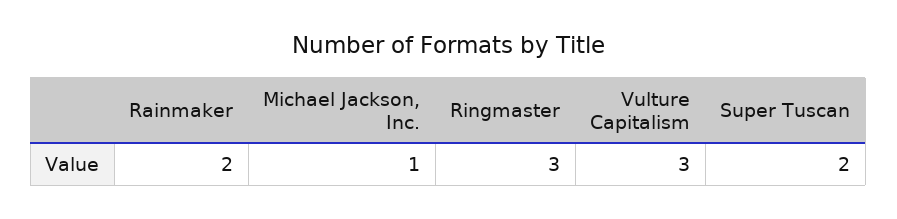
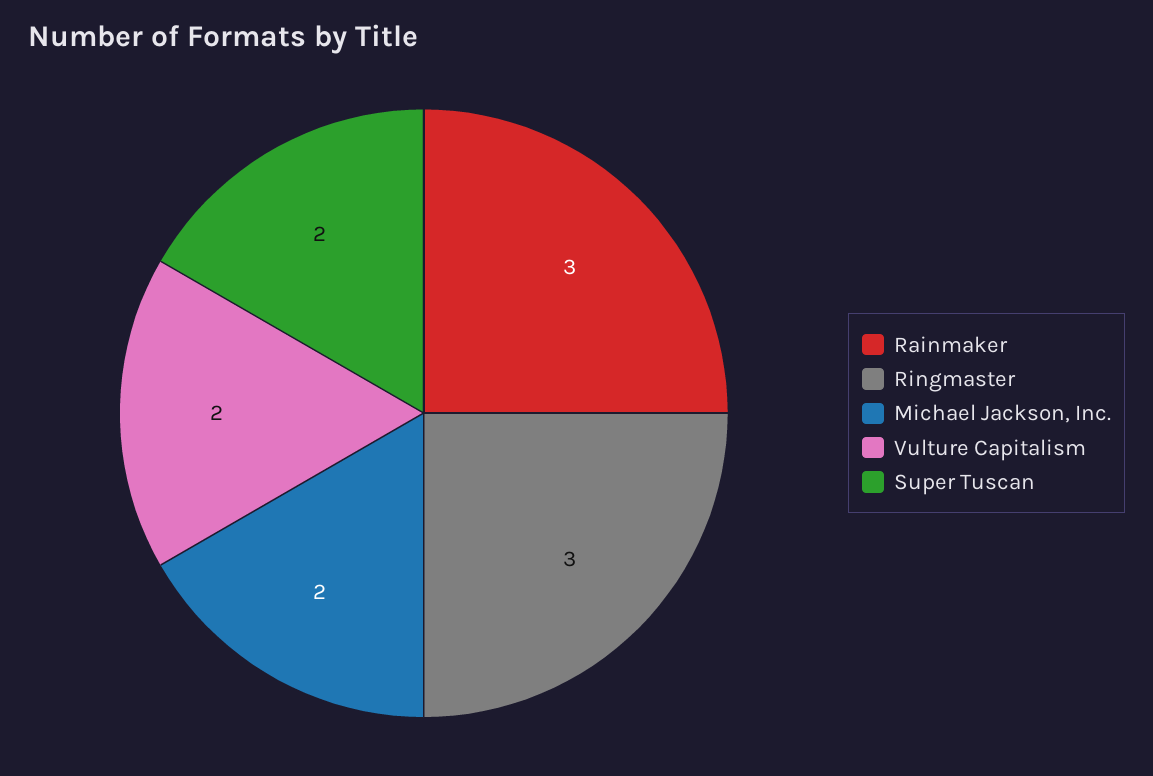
Rainmaker: 2 -> 3
Michael Jackson, Inc.: 1 -> 2
Vulture Capitalism: 3 -> 2

